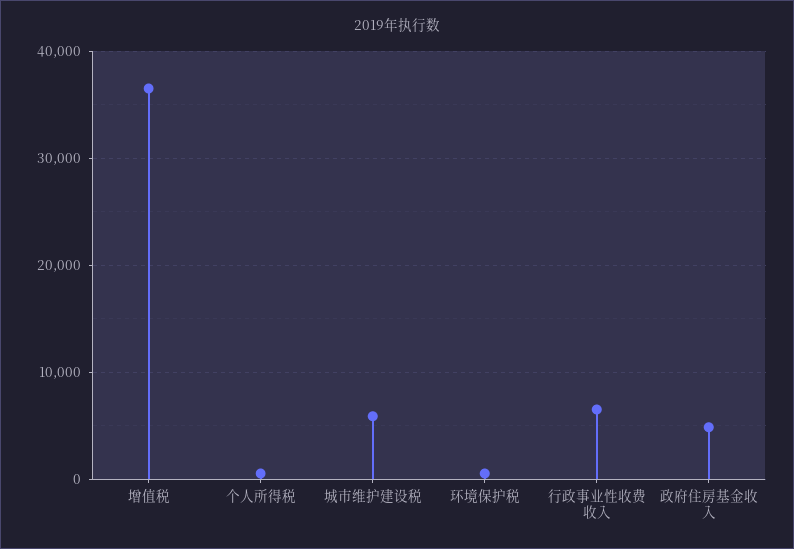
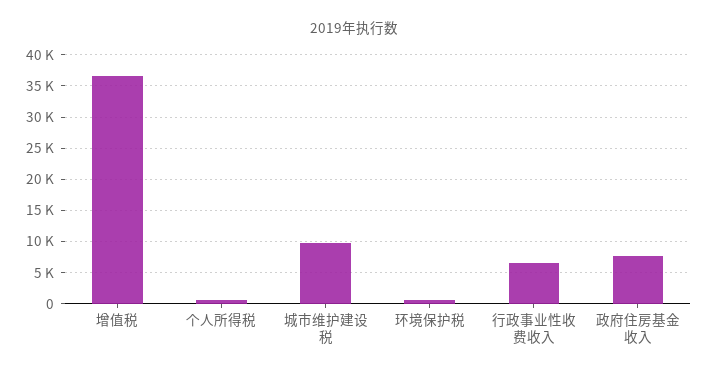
城市维护建设税: 6000 -> 10000
政府住房基金收入: 5000 -> 8000

